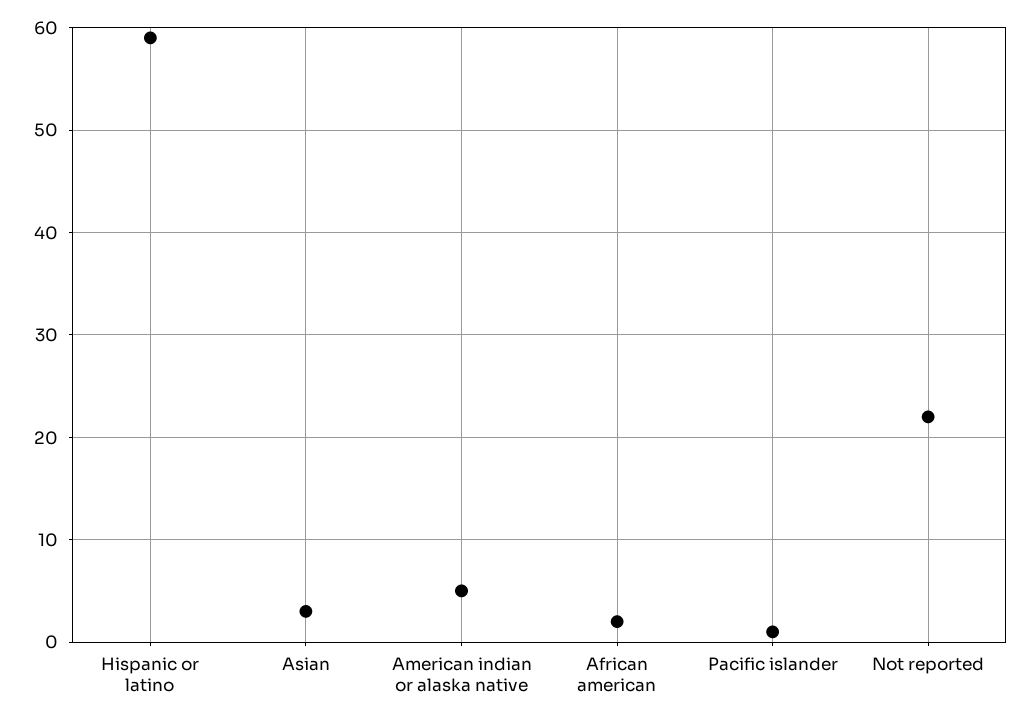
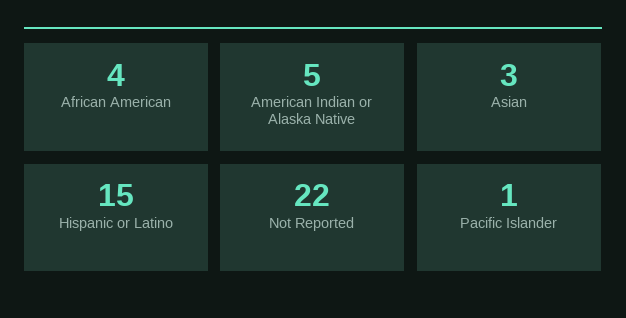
Hispanic or latino: 59 -> 15
African american: 2 -> 4

